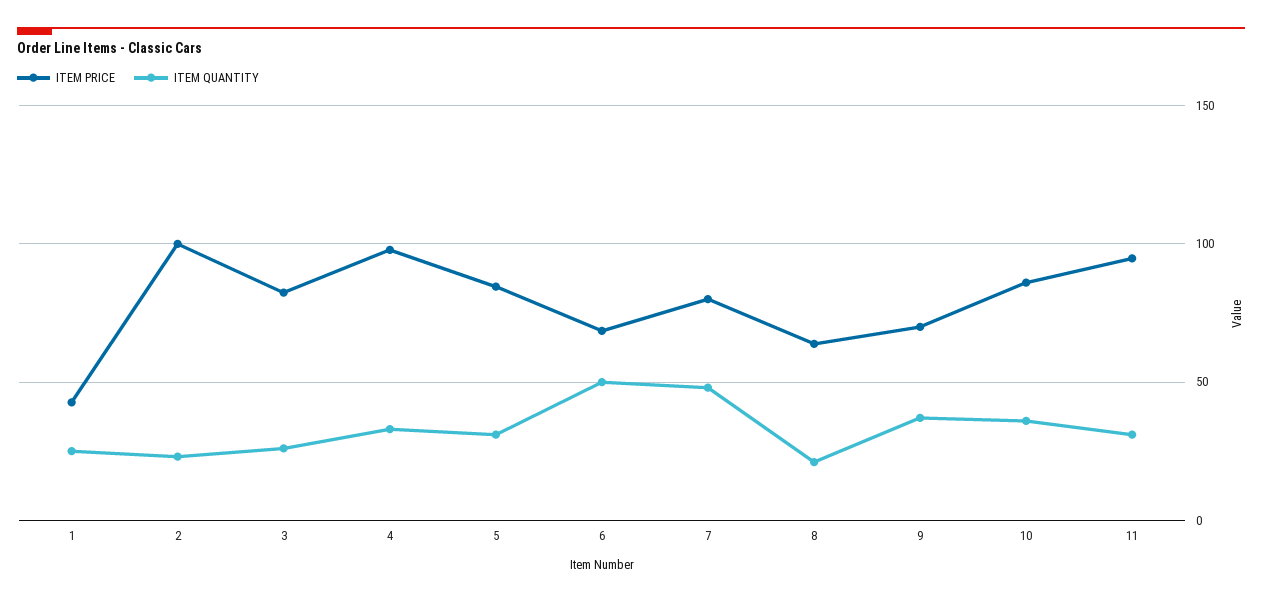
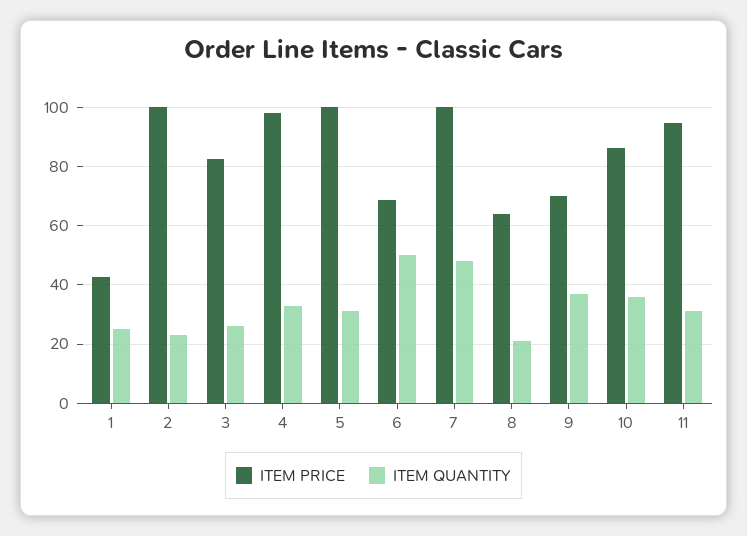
ITEM PRICE, 5: 85 -> 100
ITEM PRICE, 7: 80 -> 100

